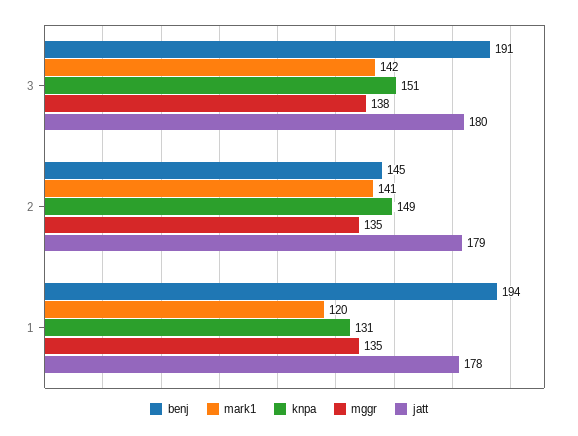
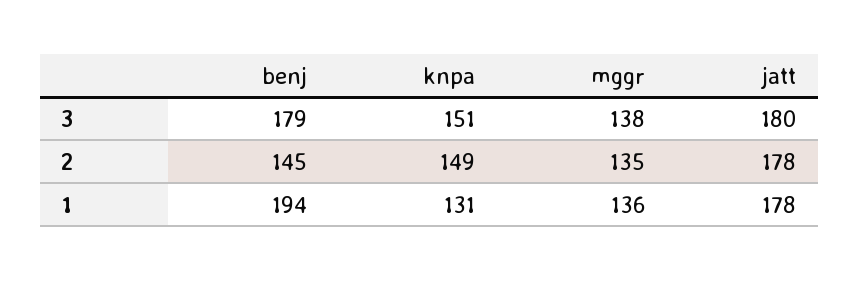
benj, 3: 191 -> 179
mark1, 3: 142 -> none
mark1, 2: 141 -> none
jatt, 2: 179 -> 178
mark1, 1: 120 -> none
mggr, 1: 135 -> 136

